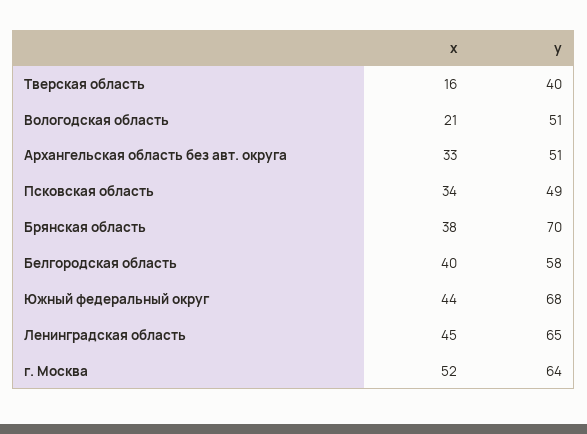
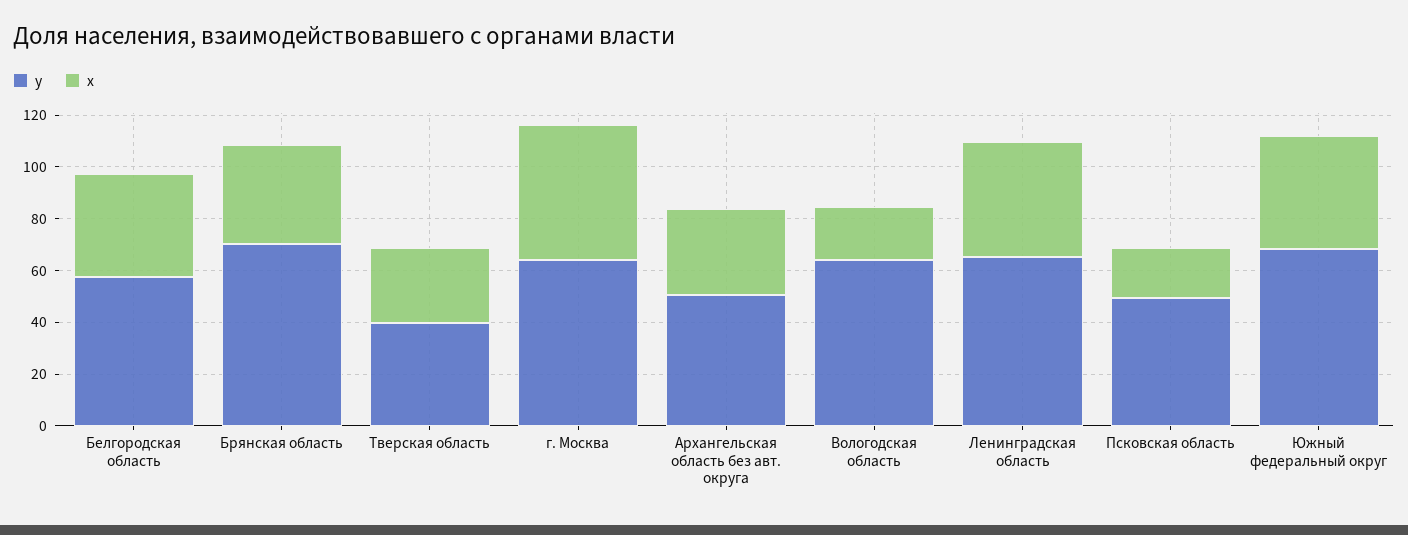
x, Тверская область: 16 -> 30
y, Вологодская область: 51 -> 65
x, Псковская область: 34 -> 20

